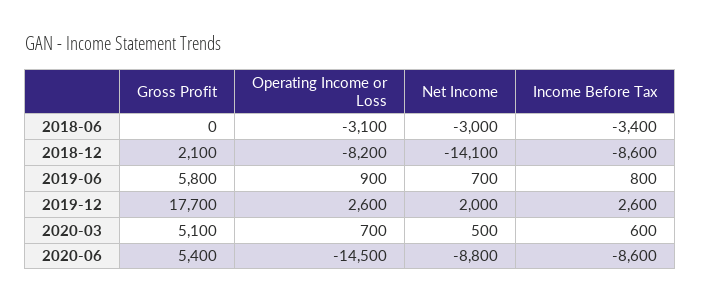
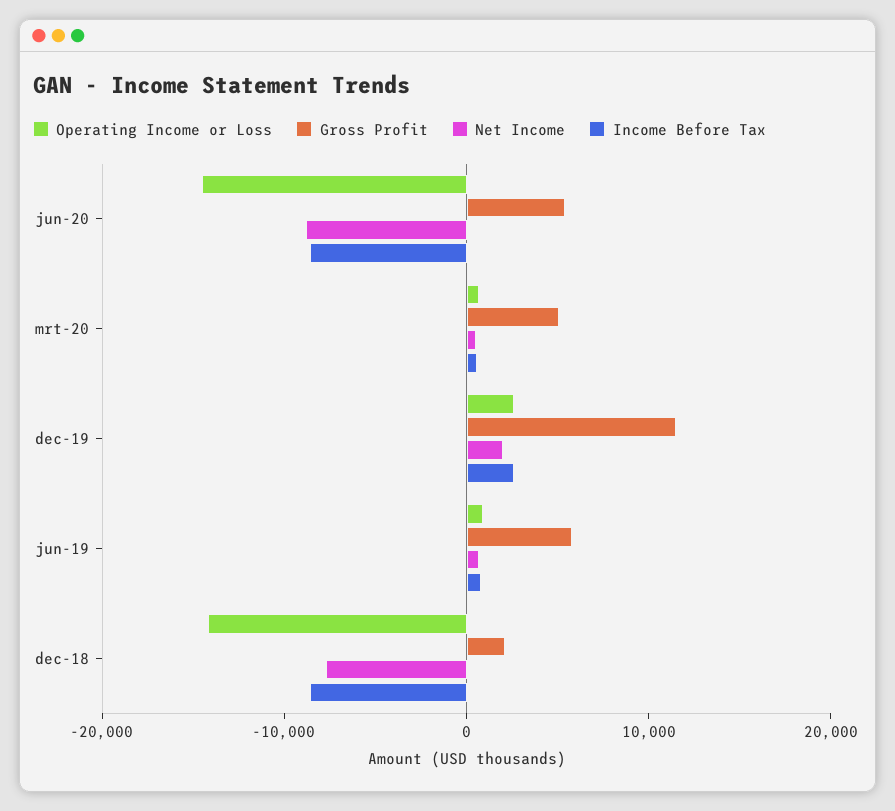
Gross Profit, 2018-06: 0 -> none
Operating Income or Loss, 2018-06: -3100 -> none
Net Income, 2018-06: -3000 -> none
Income Before Tax, 2018-06: -3400 -> none
Operating Income or Loss, 2018-12: -8200 -> -14000
Net Income, 2018-12: -14100 -> -8000
Gross Profit, 2019-12: 17700 -> 12000

